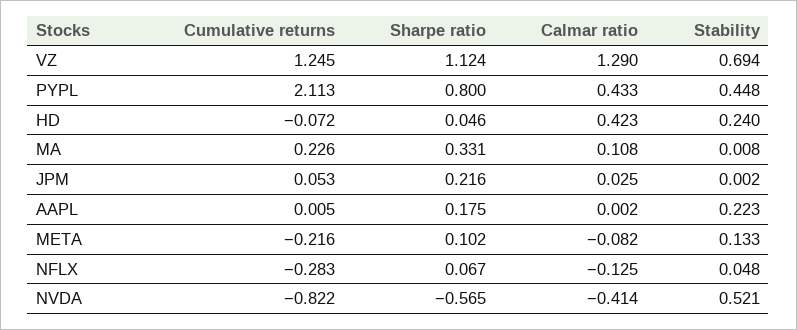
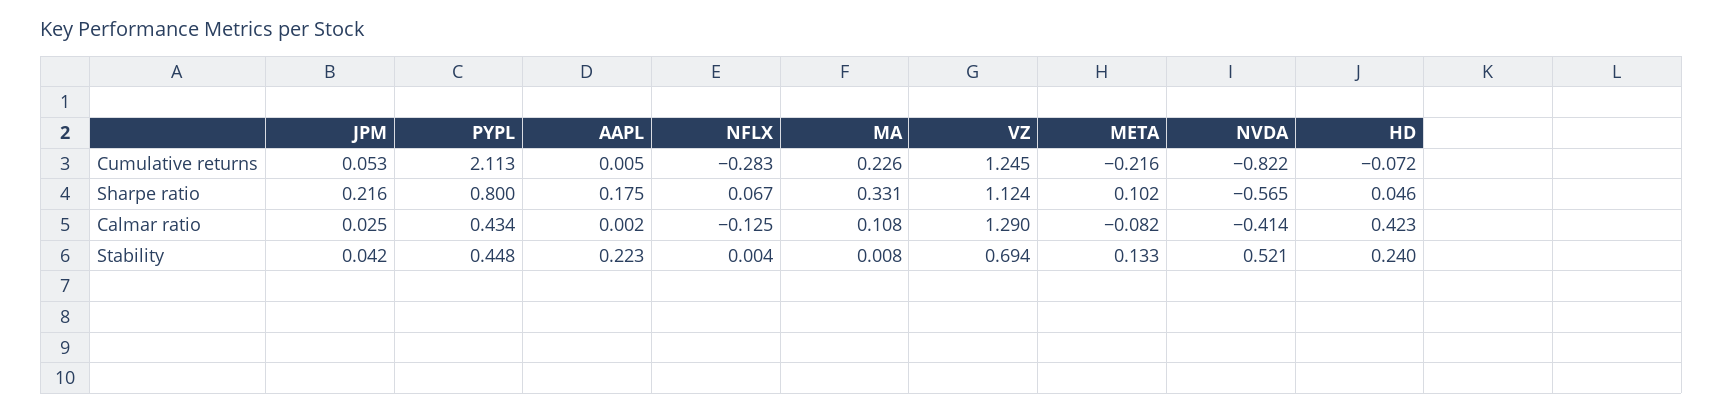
Calmar ratio, PYPL: 0.433 -> 0.434
Stability, JPM: 0.002 -> 0.042
Stability, NFLX: 0.048 -> 0.004

